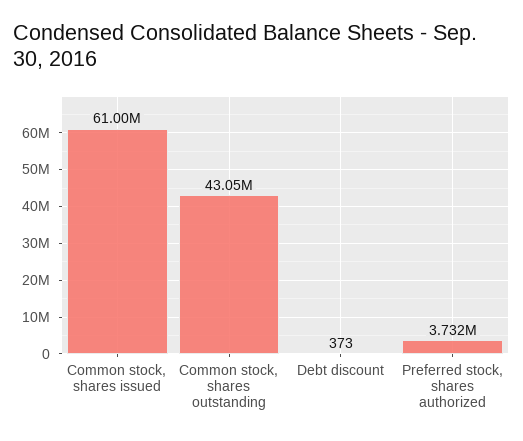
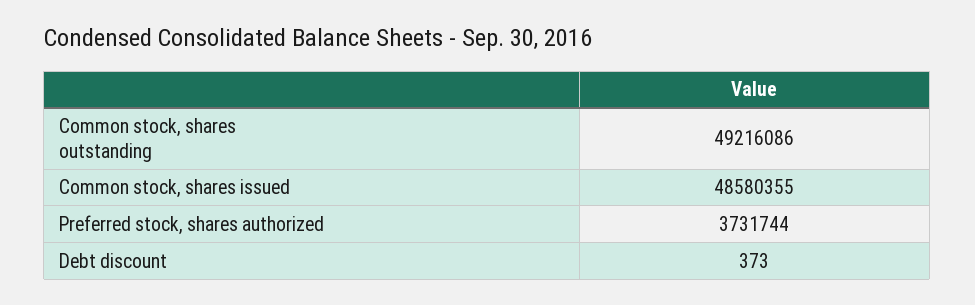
Common stock, shares issued: 61000000 -> 48580355
Common stock, shares outstanding: 43050000 -> 49216086

